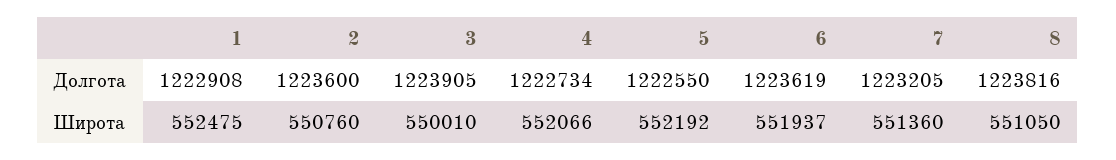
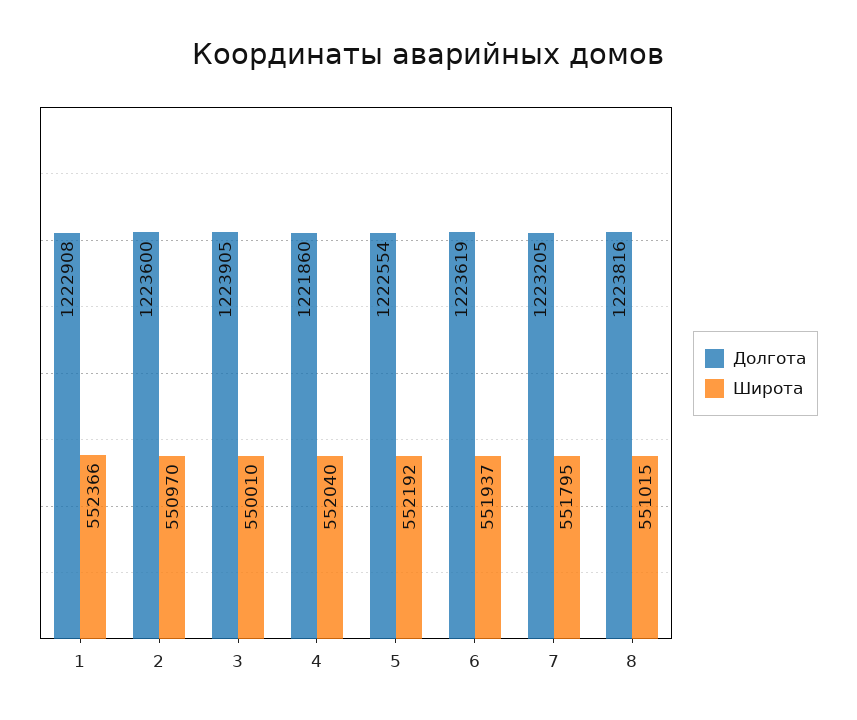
Долгота, 4: 1222734 -> 1221860
Долгота, 5: 1222550 -> 1222554
Широта, 1: 552475 -> 552366
Широта, 2: 550760 -> 550970
Широта, 4: 552066 -> 552040
Широта, 7: 551360 -> 551795
Широта, 8: 551050 -> 551015

